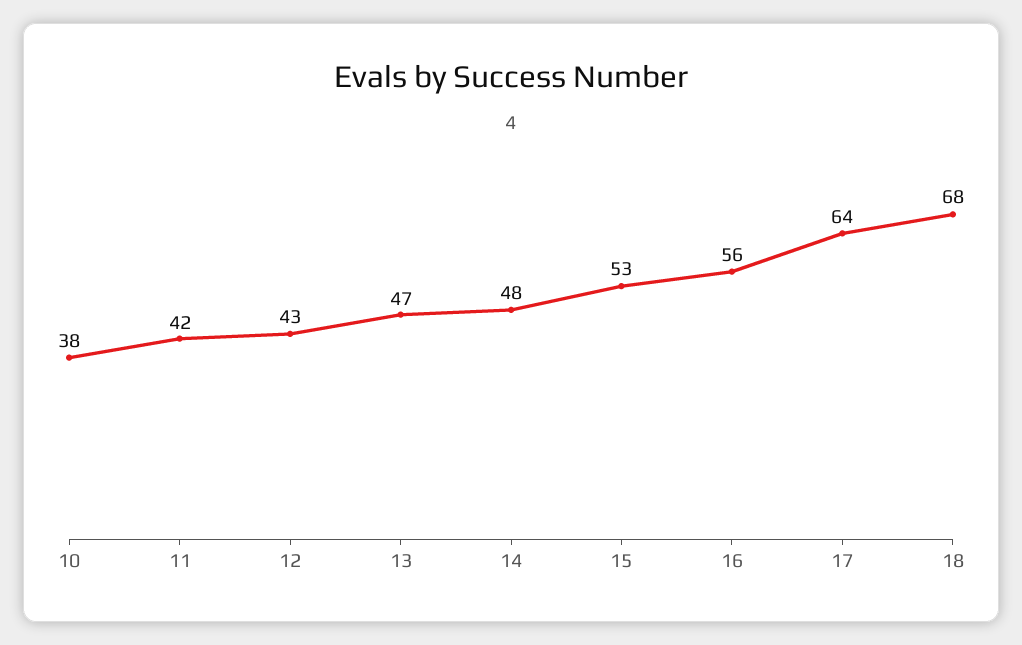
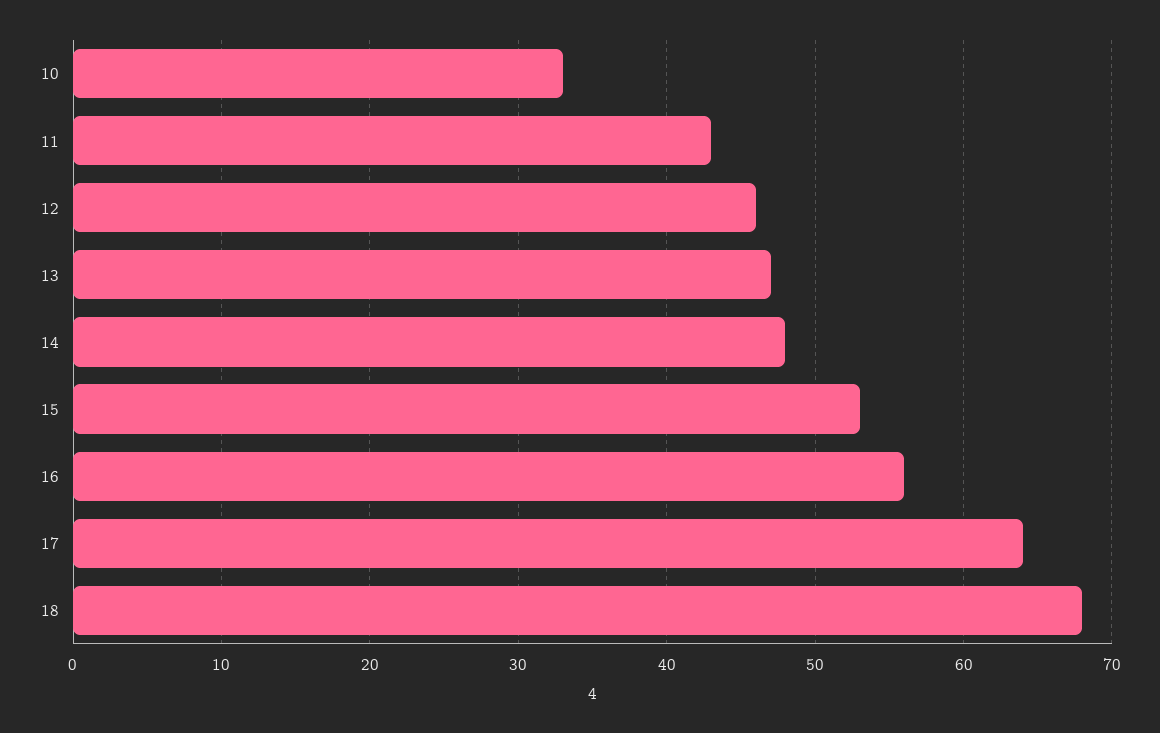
10: 38 -> 33
11: 42 -> 43
12: 43 -> 46

